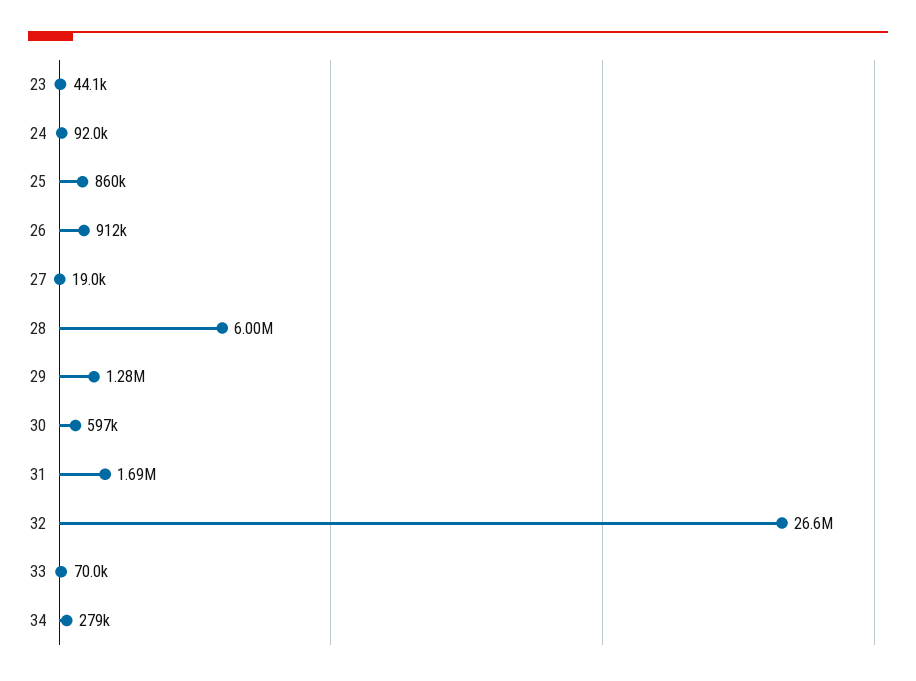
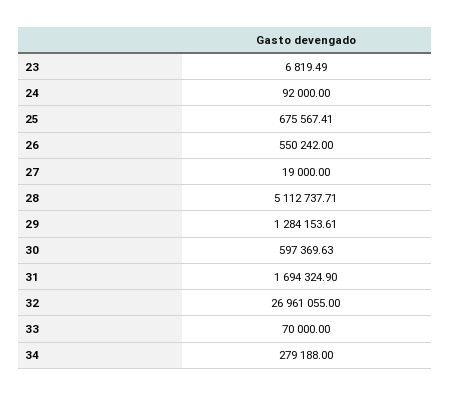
23: 44100 -> 6819.49
25: 860000 -> 675567.41
26: 912000 -> 550242
28: 6000000 -> 5112737.71
32: 26600000 -> 26961055

